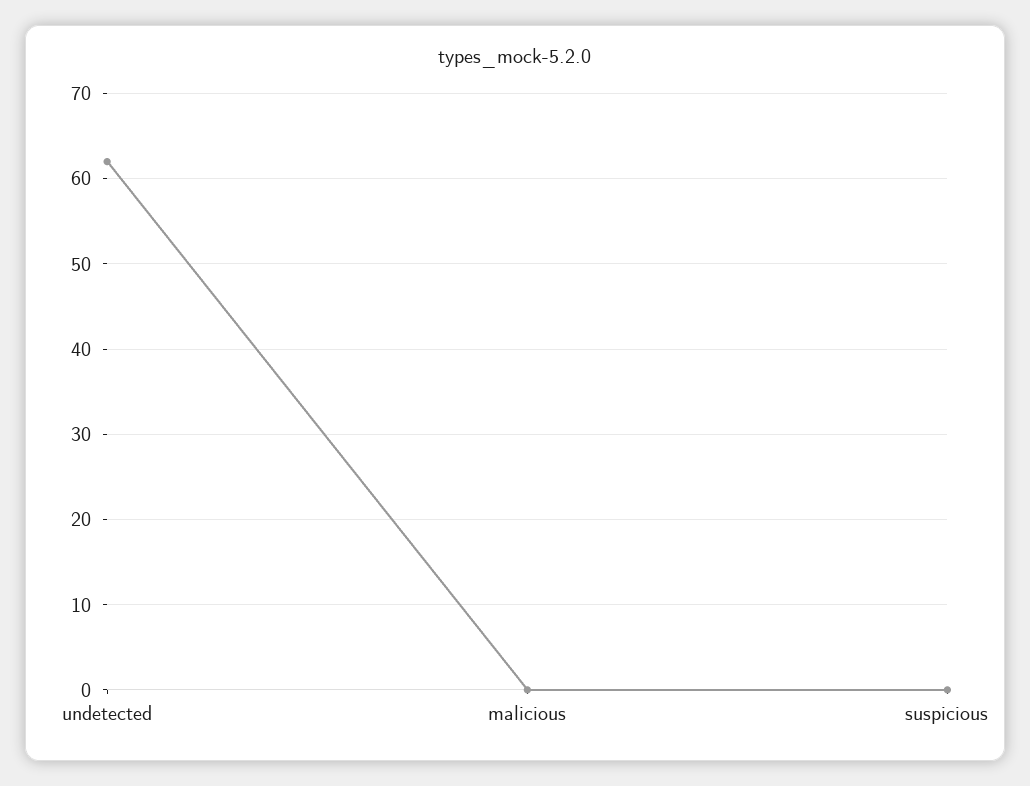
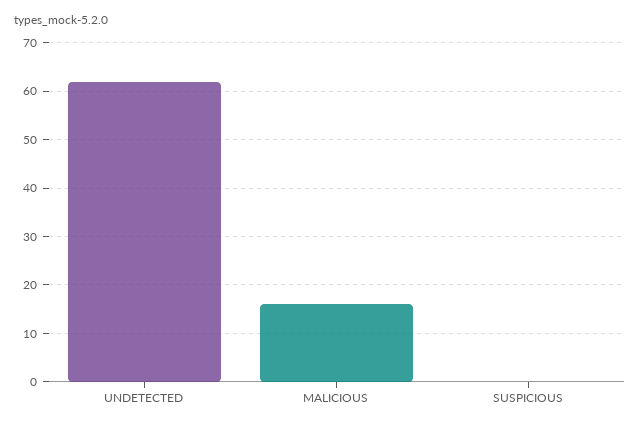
malicious: 0 -> 15

